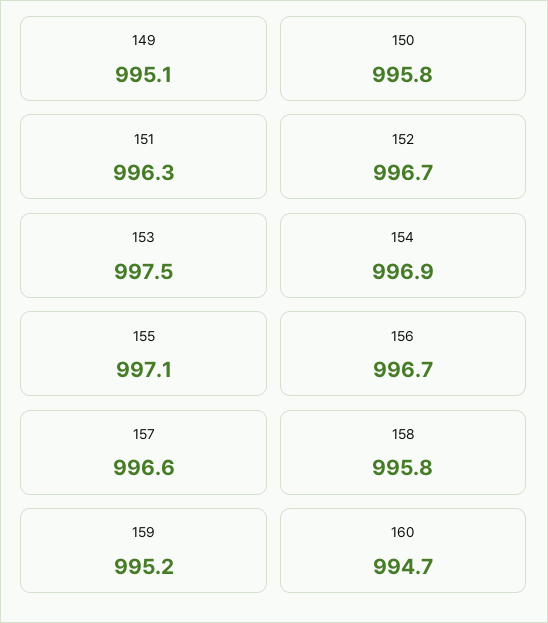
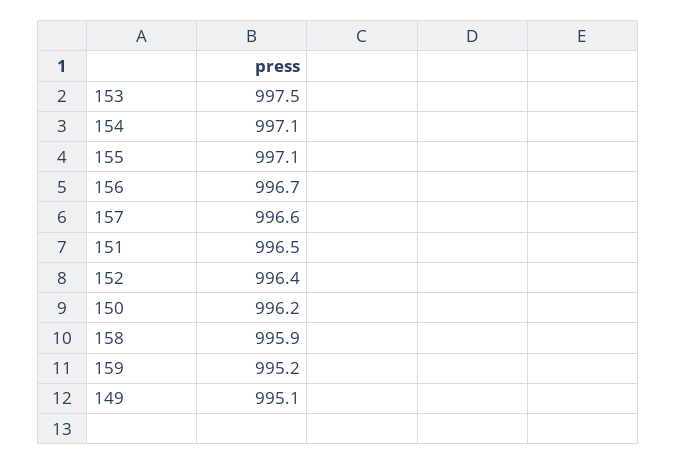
150: 995.8 -> 996.2
151: 996.3 -> 996.5
152: 996.7 -> 996.4
154: 996.9 -> 997.1
158: 995.8 -> 995.9
160: 994.7 -> none

